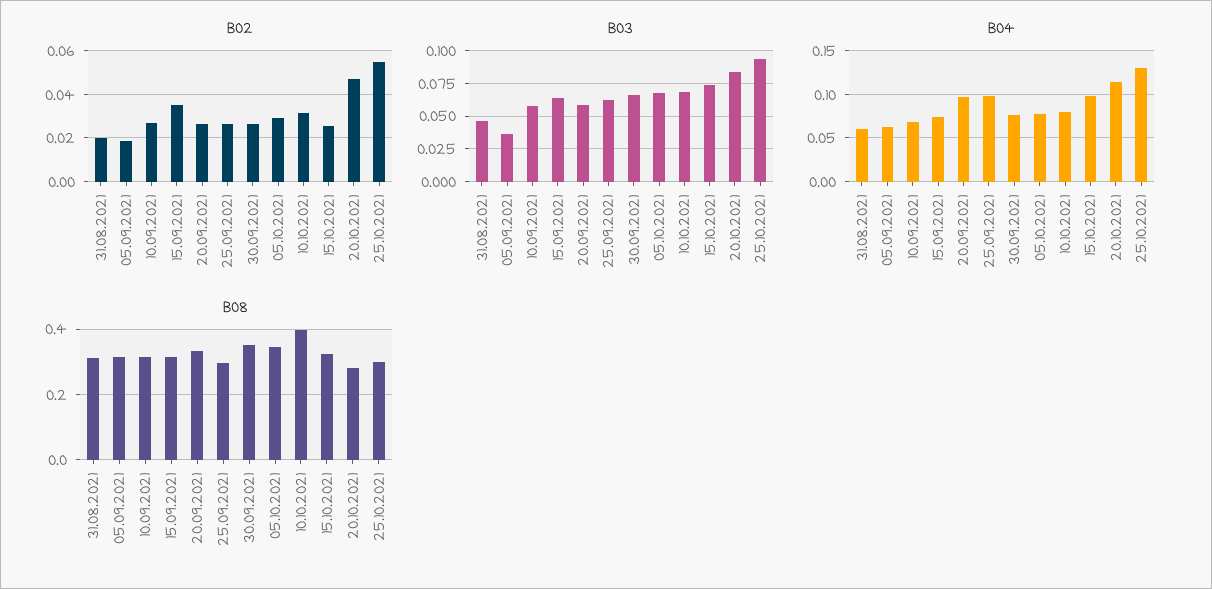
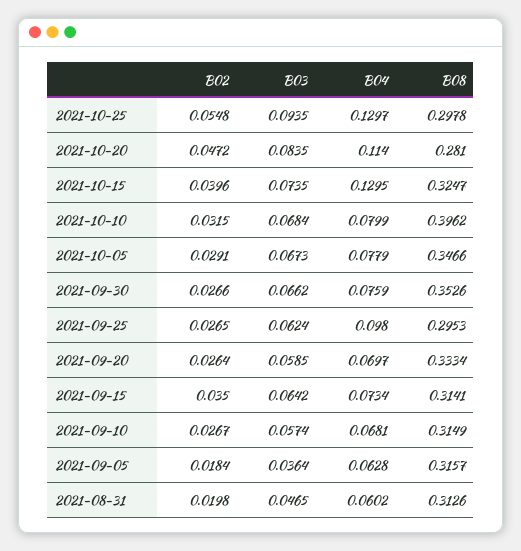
B02, 15.10.2021: 0.025 -> 0.0396
B04, 20.09.2021: 0.1 -> 0.0697
B04, 15.10.2021: 0.1 -> 0.1295

